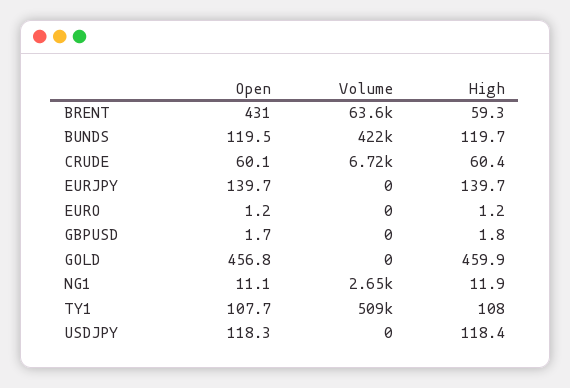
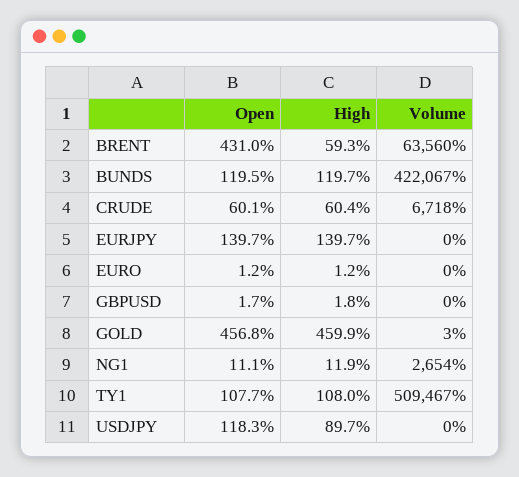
Volume, GOLD: 0 -> 3
High, USDJPY: 118.4 -> 89.7

